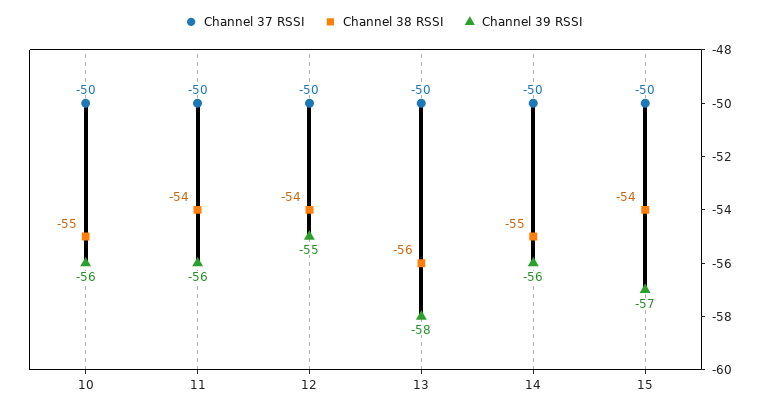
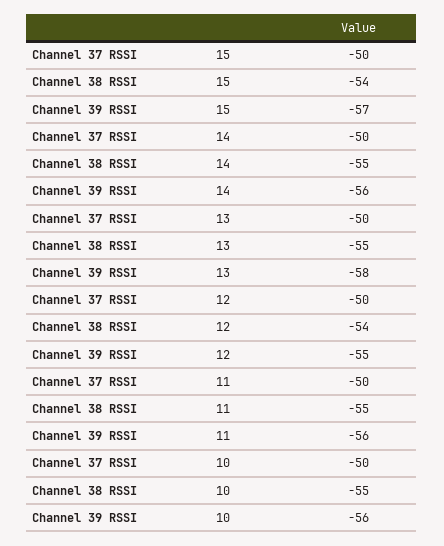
Channel 38 RSSI, 11: -54 -> -55
Channel 38 RSSI, 13: -56 -> -55

